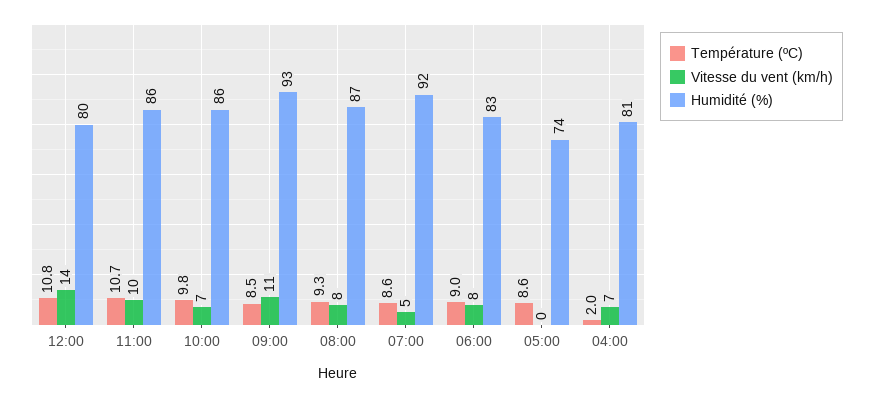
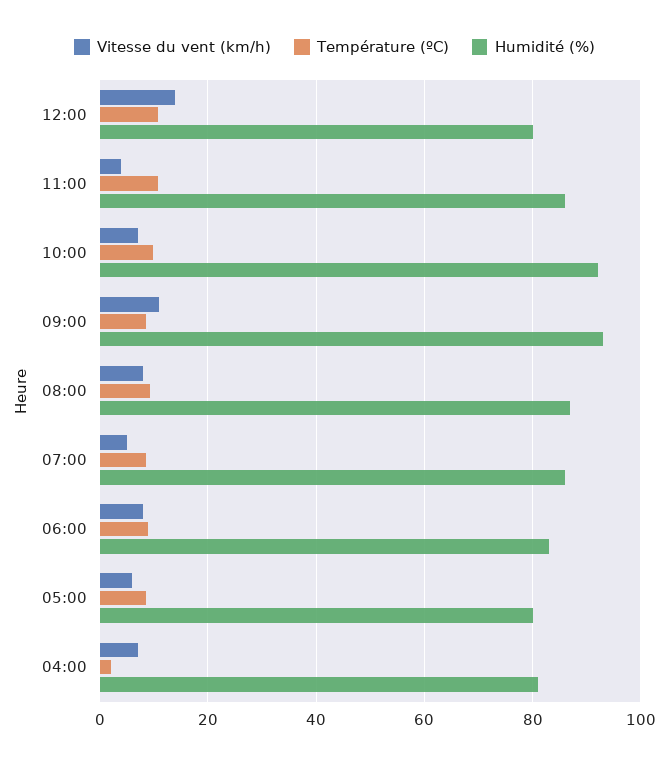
Vitesse du vent (km/h), 11:00: 10 -> 4
Humidité (%), 10:00: 86 -> 92
Humidité (%), 07:00: 92 -> 86
Vitesse du vent (km/h), 05:00: 0 -> 6
Humidité (%), 05:00: 74 -> 80

